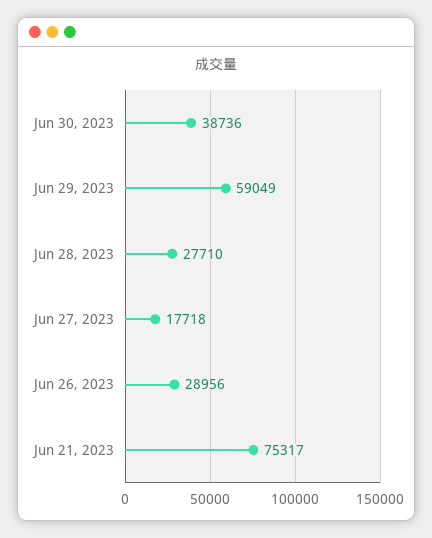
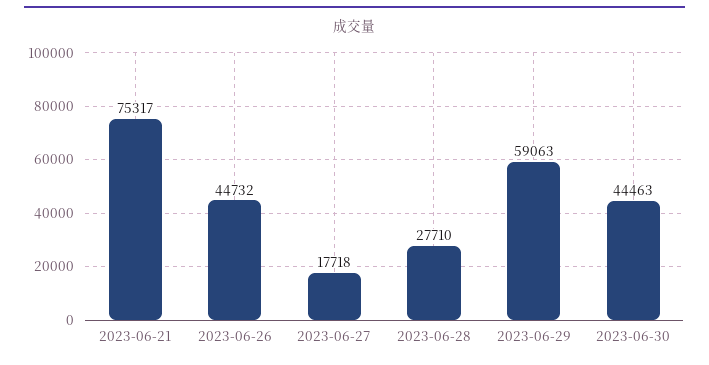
Jun 30, 2023: 38736 -> 44463
Jun 29, 2023: 59049 -> 59063
Jun 26, 2023: 28956 -> 44732

